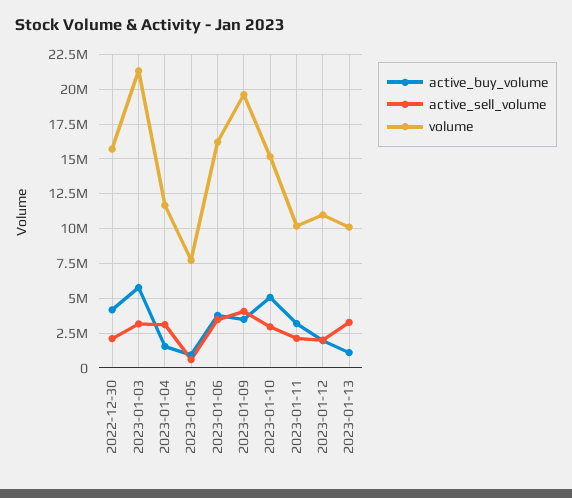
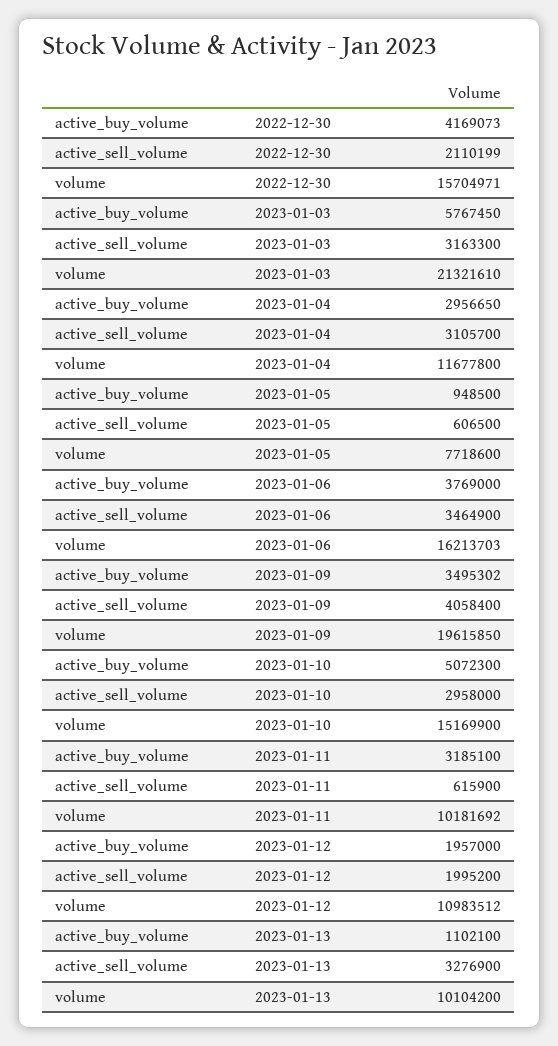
active_buy_volume, 2023-01-04: 1500000 -> 2956650
active_sell_volume, 2023-01-11: 2000000 -> 615900

